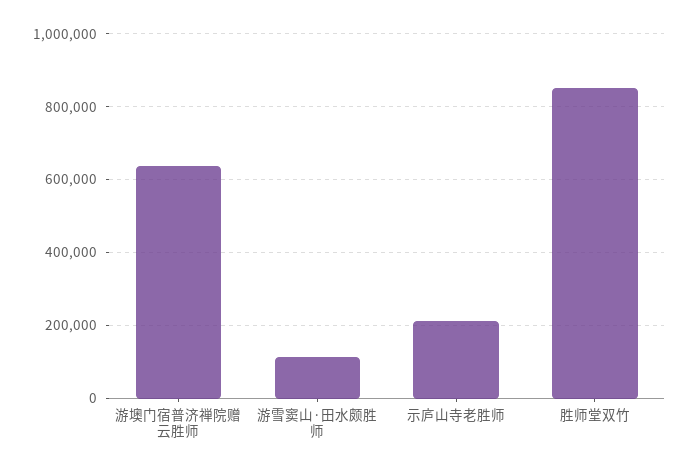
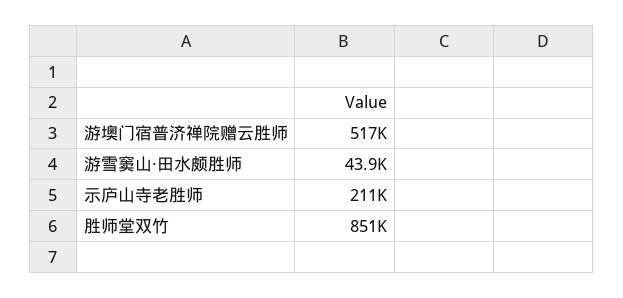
游墺门宿普济禅院赠云胜师: 640000 -> 517000
游雪窦山·田水颇胜师: 120000 -> 43900

